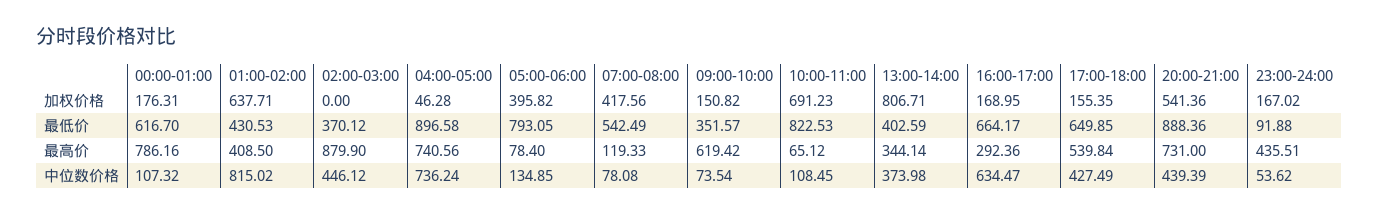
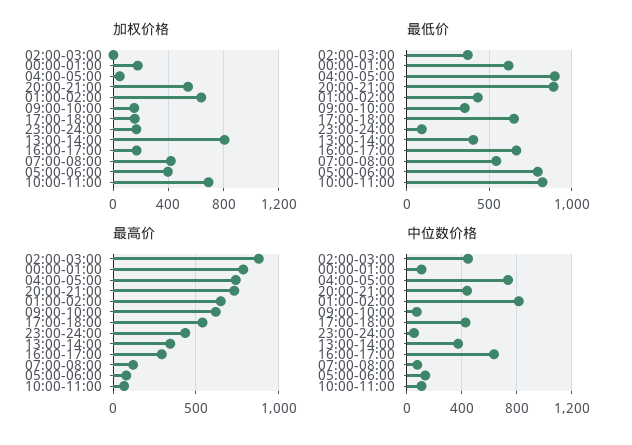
最高价, 01:00-02:00: 408.5 -> 650

